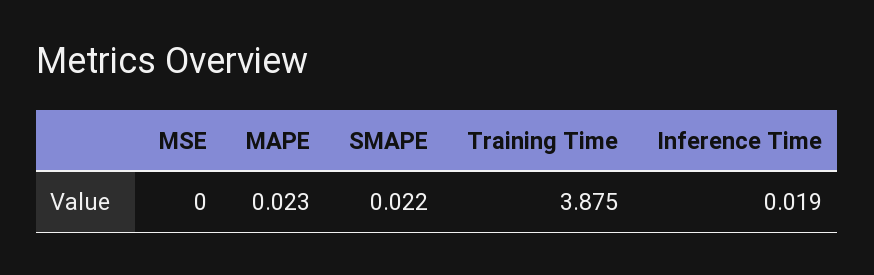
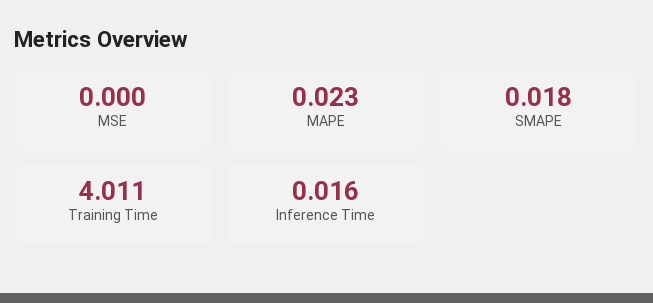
SMAPE: 0.022 -> 0.018
Training Time: 3.875 -> 4.011
Inference Time: 0.019 -> 0.016

